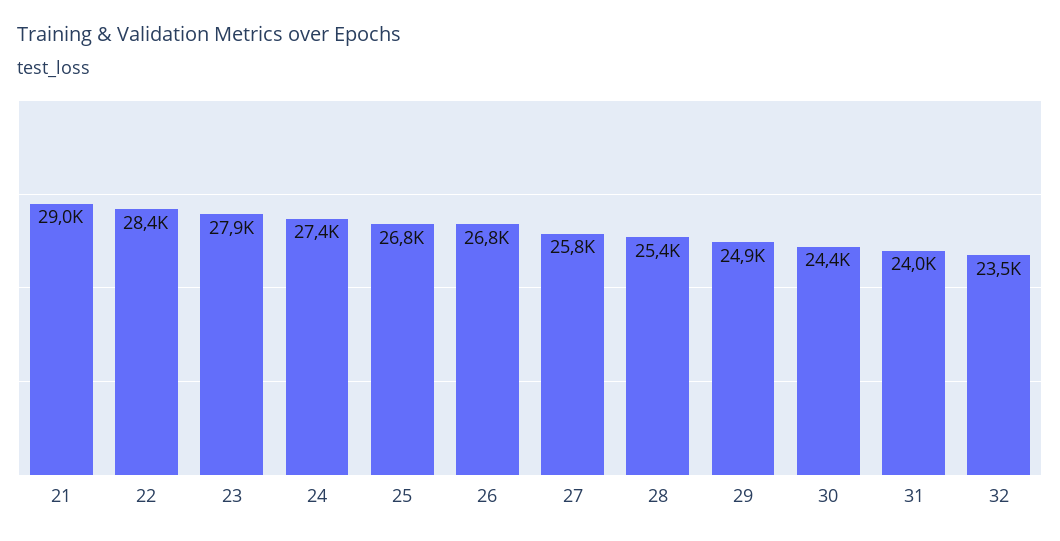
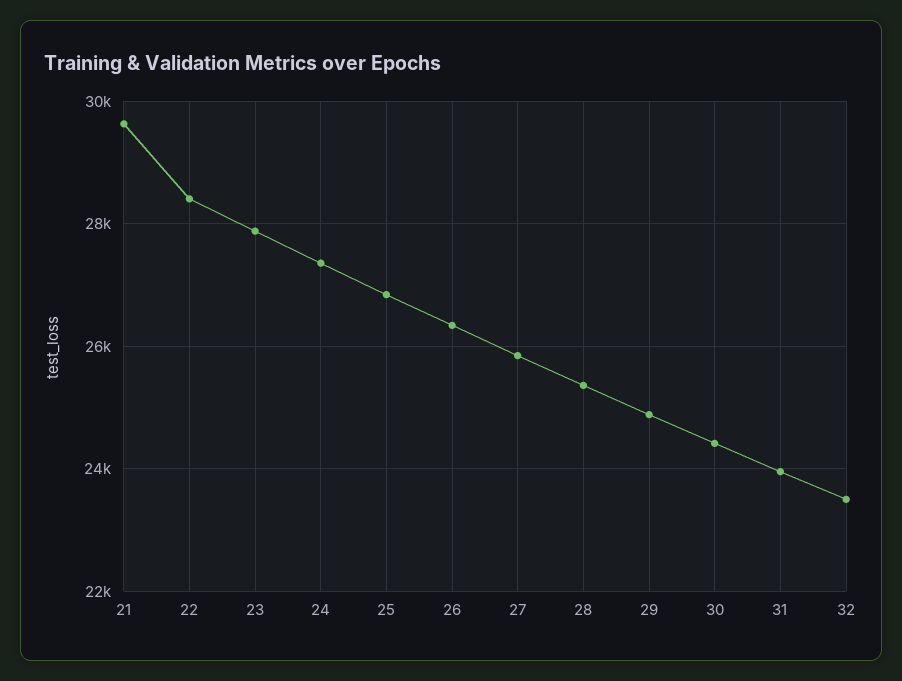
21: 29000 -> 29600
26: 26800 -> 26400

